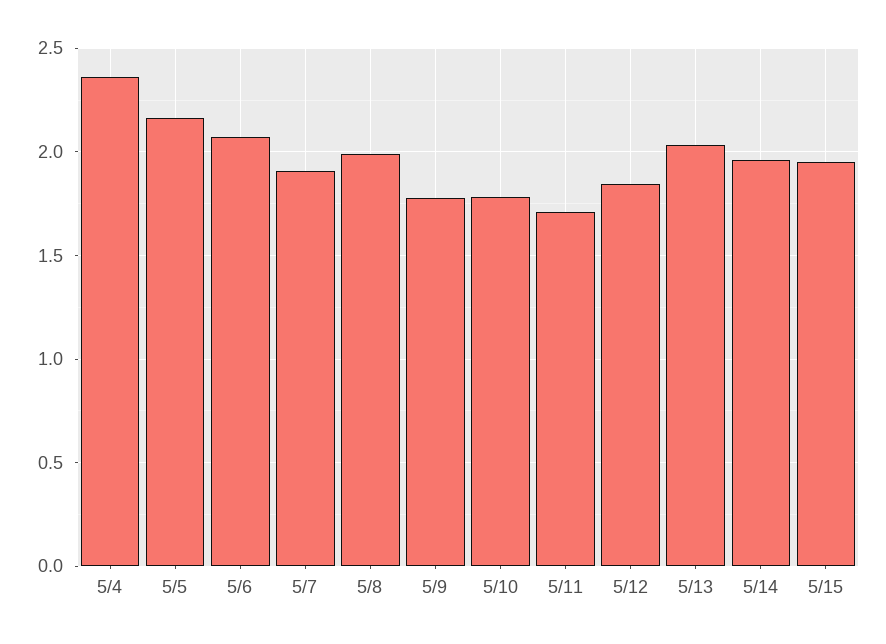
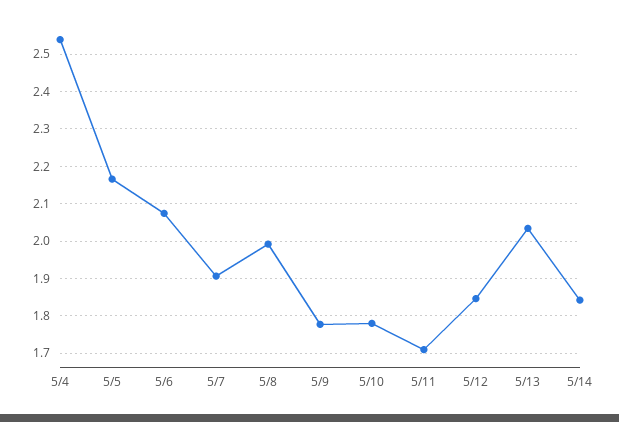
5/4: 2.35 -> 2.54
5/14: 1.95 -> 1.84
5/15: 1.95 -> none

